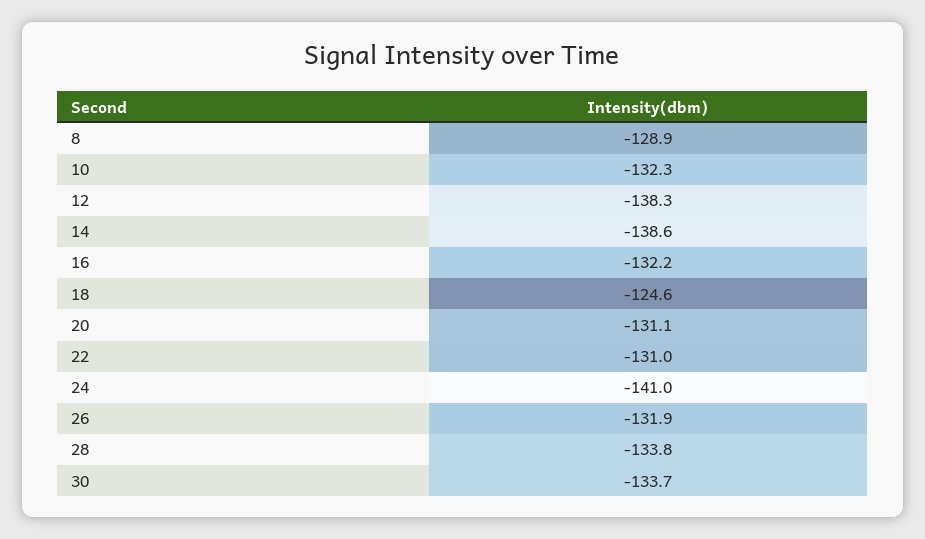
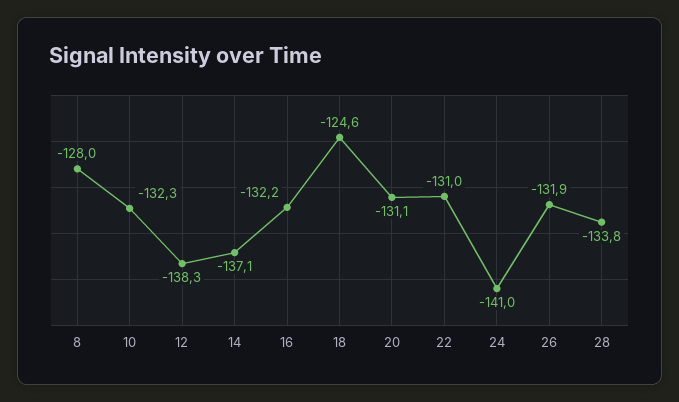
8: -128.9 -> -128
14: -138.6 -> -137.1
30: -133.7 -> none

